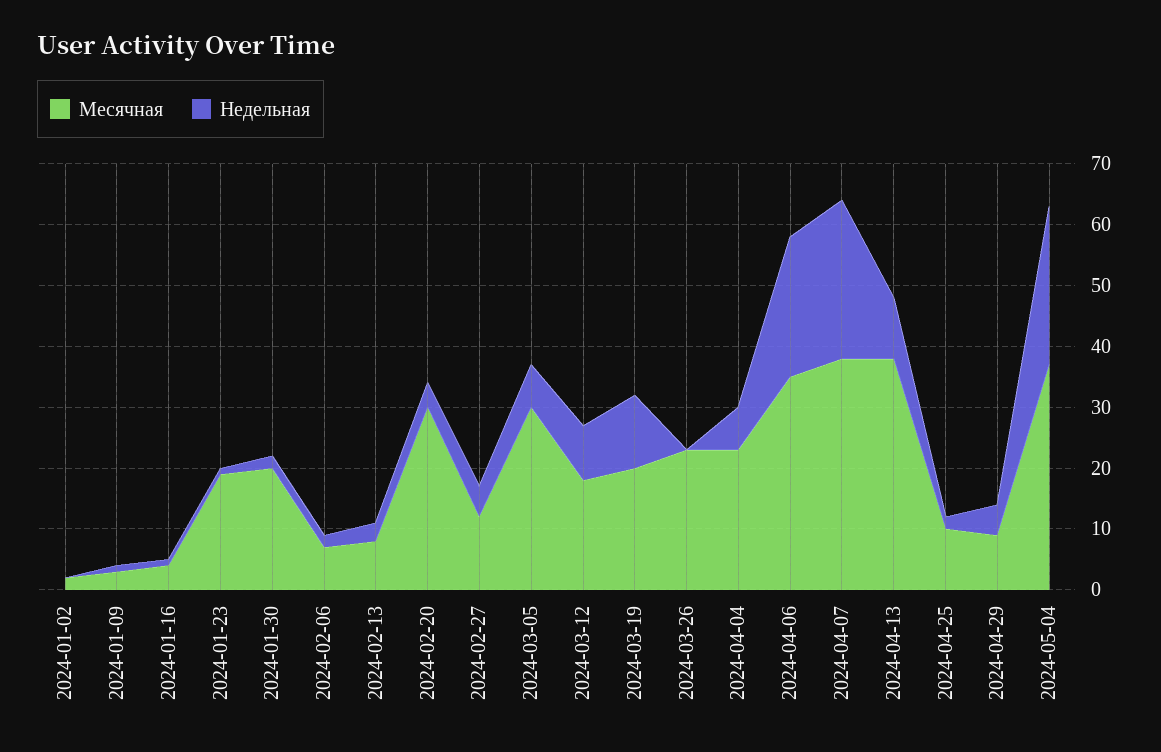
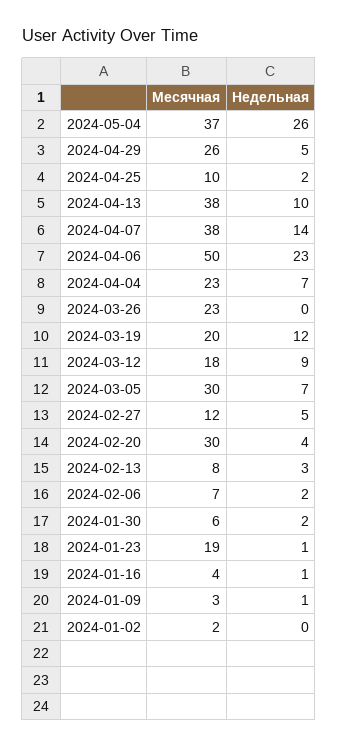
Месячная, 2024-01-30: 20 -> 6
Месячная, 2024-04-06: 35 -> 50
Недельная, 2024-04-07: 25 -> 14
Месячная, 2024-04-29: 10 -> 26

